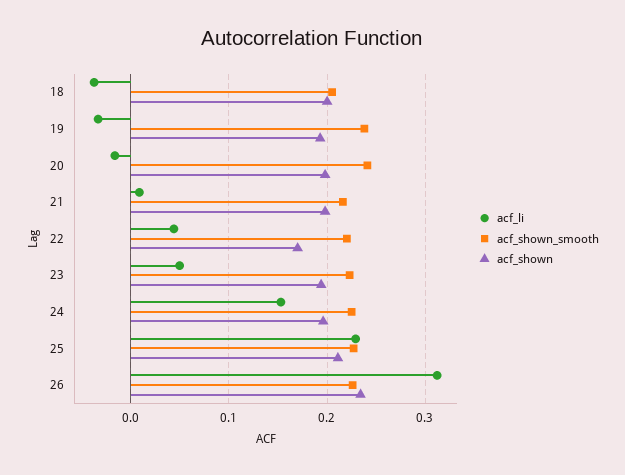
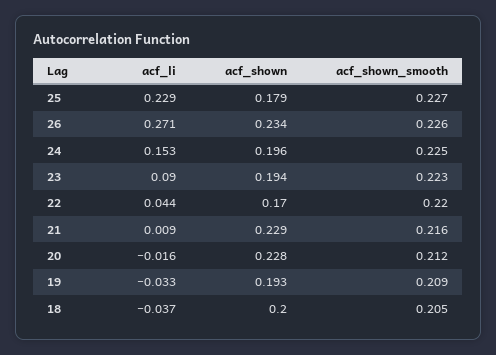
acf_shown_smooth, 19: 0.24 -> 0.209
acf_shown_smooth, 20: 0.24 -> 0.212
acf_shown, 20: 0.2 -> 0.228
acf_shown, 21: 0.2 -> 0.229
acf_li, 23: 0.05 -> 0.09
acf_shown, 25: 0.21 -> 0.179
acf_li, 26: 0.31 -> 0.271

